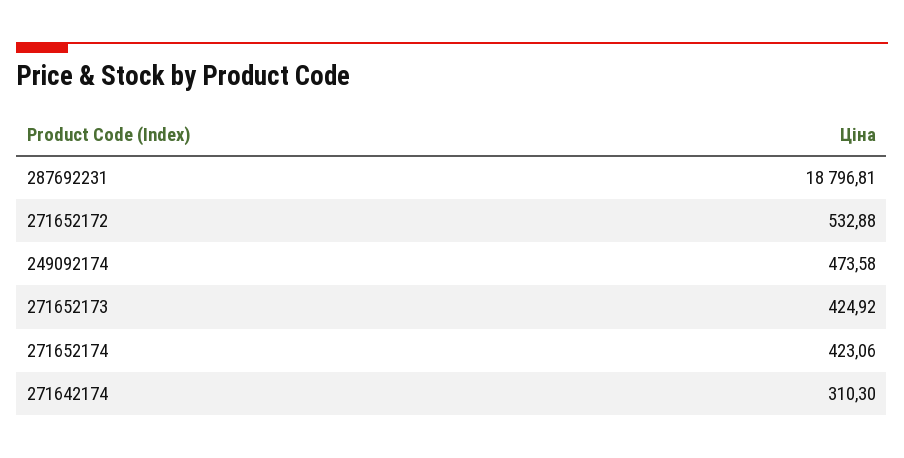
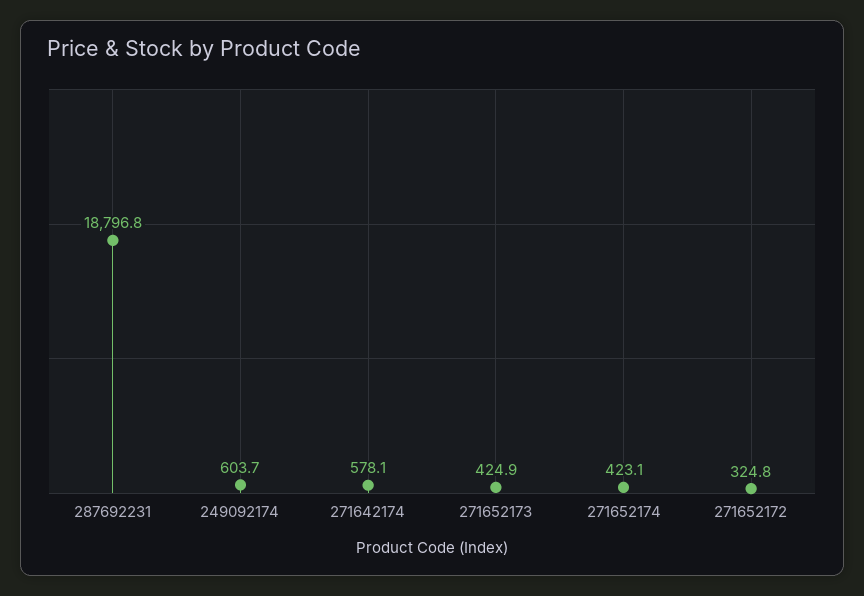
271652172: 532.88 -> 324.8
249092174: 473.58 -> 603.7
271642174: 310.3 -> 578.1

